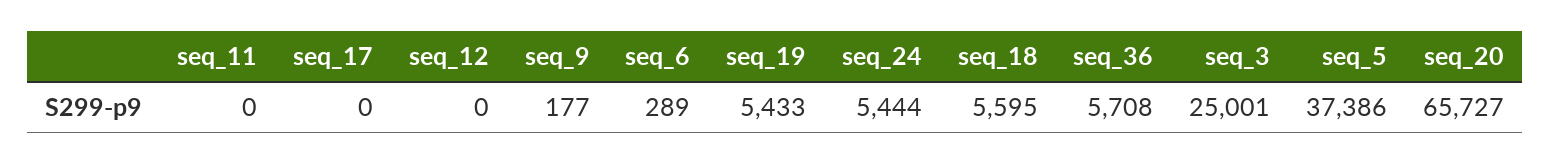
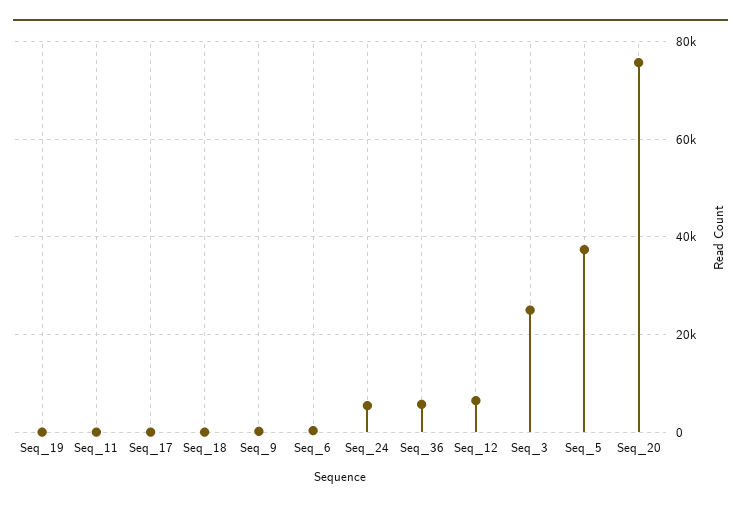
seq_12: 0 -> 6000
seq_19: 5433 -> 0
seq_18: 5595 -> 0
seq_20: 65727 -> 76000

